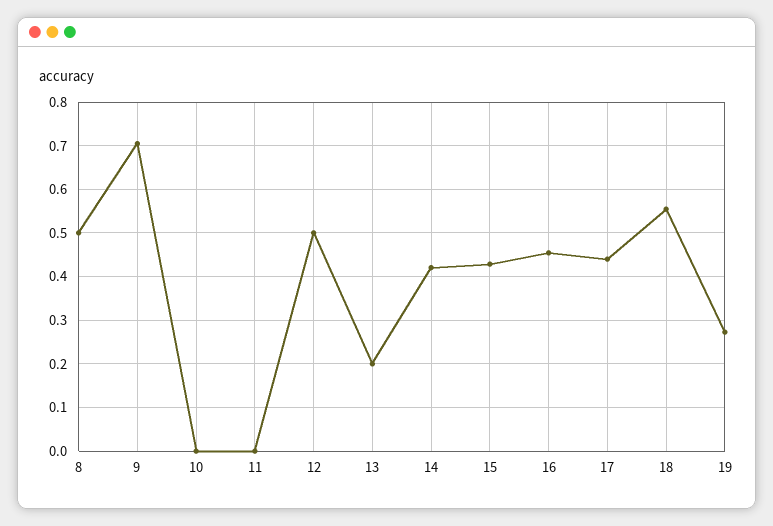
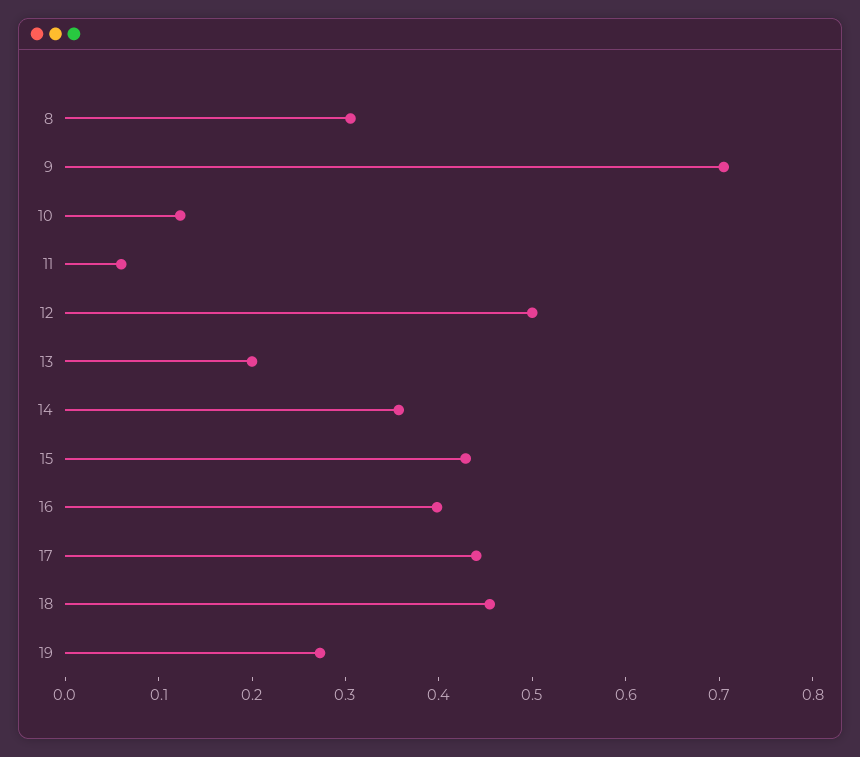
8: 0.5 -> 0.3
10: 0 -> 0.12
11: 0 -> 0.06
14: 0.42 -> 0.36
16: 0.46 -> 0.4
18: 0.56 -> 0.46

